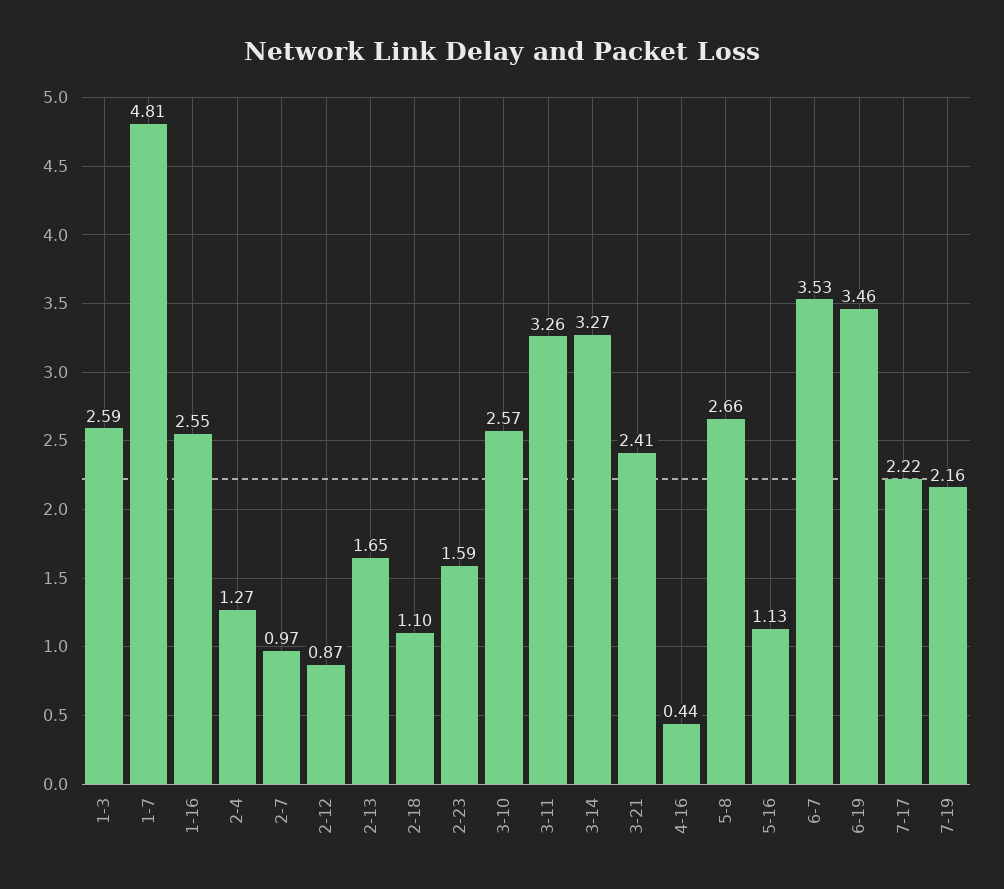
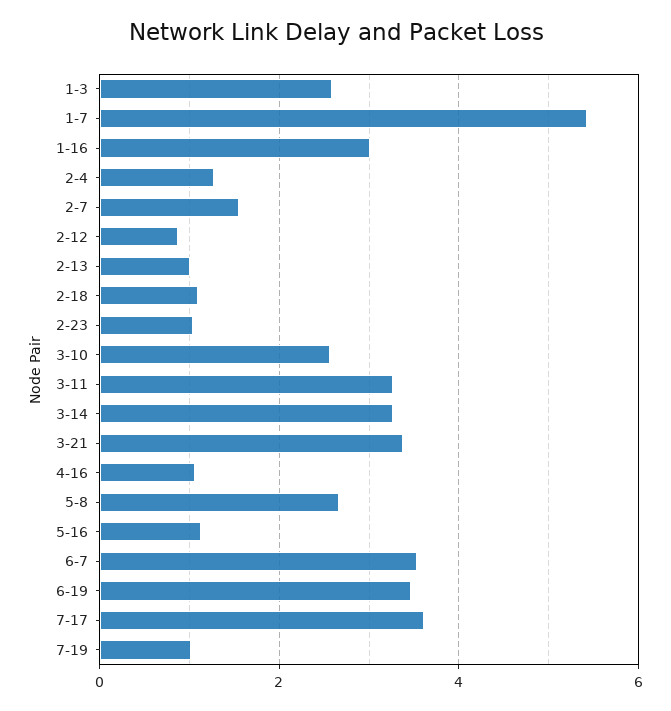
1-7: 4.81 -> 5.4
1-16: 2.55 -> 3
2-7: 0.97 -> 1.6
2-13: 1.65 -> 1
2-23: 1.59 -> 1
3-21: 2.41 -> 3.4
4-16: 0.44 -> 1
7-17: 2.22 -> 3.6
7-19: 2.16 -> 1

